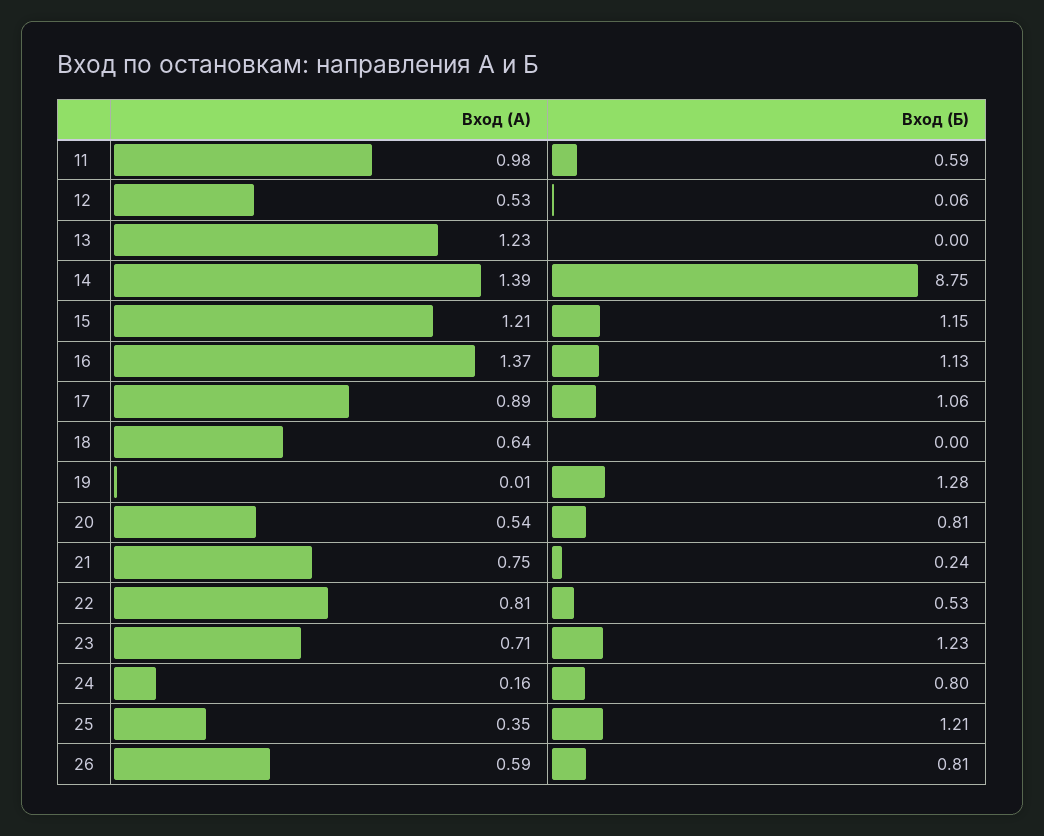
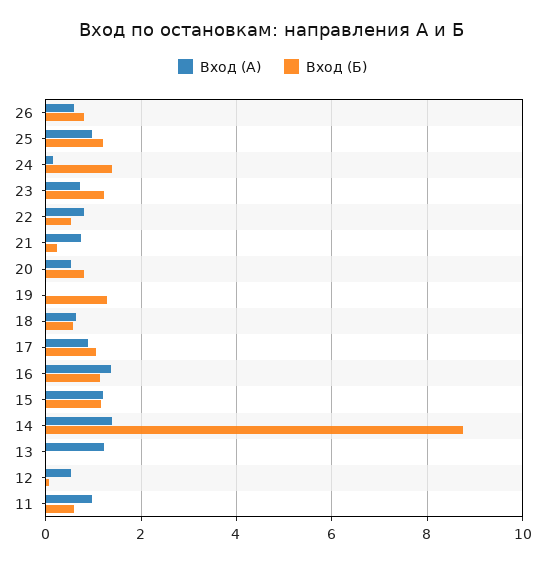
Вход (Б), 18: 0 -> 0.6
Вход (Б), 24: 0.8 -> 1.4
Вход (А), 25: 0.35 -> 1

